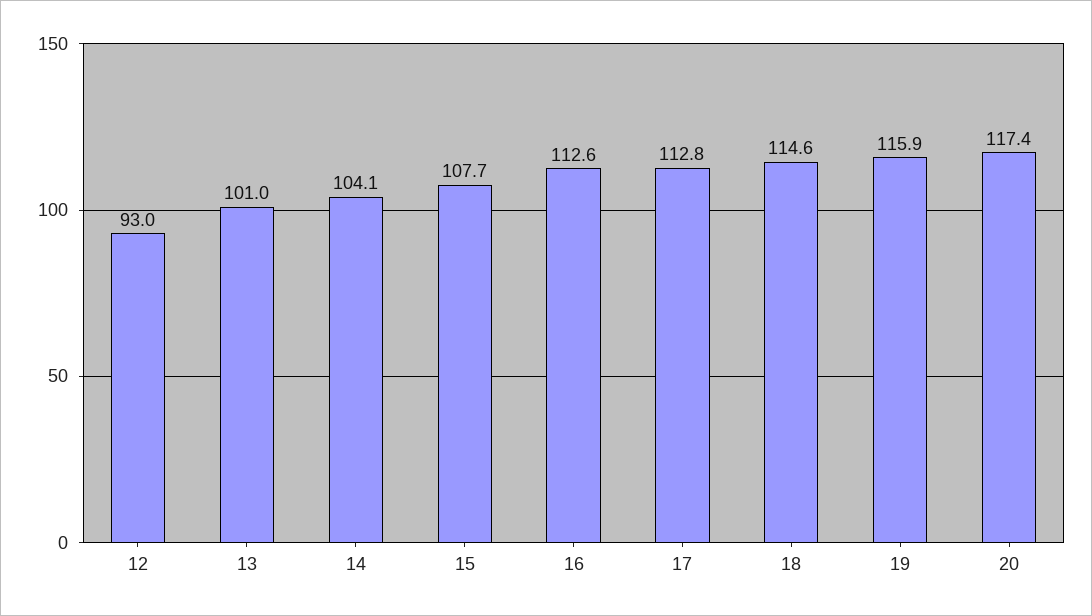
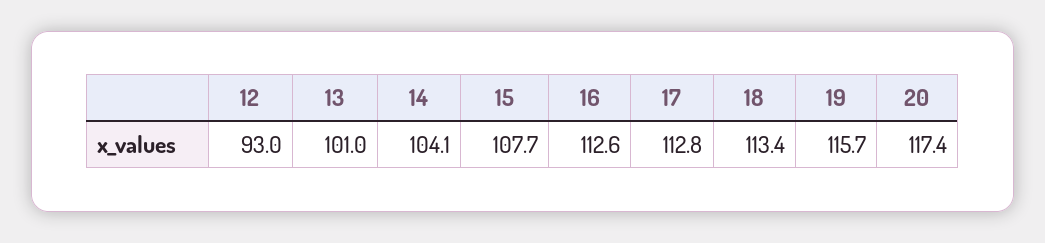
18: 114.6 -> 113.4
19: 115.9 -> 115.7

